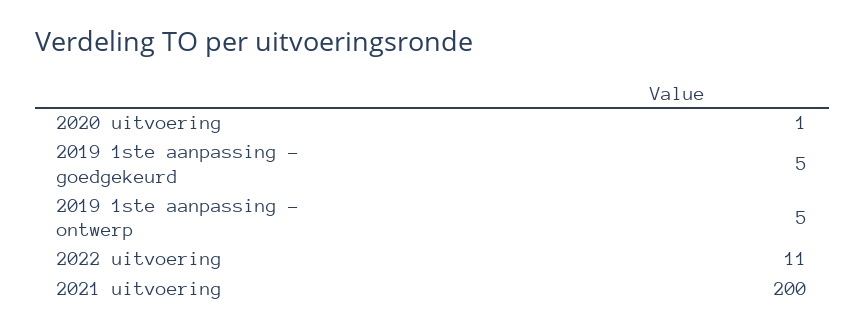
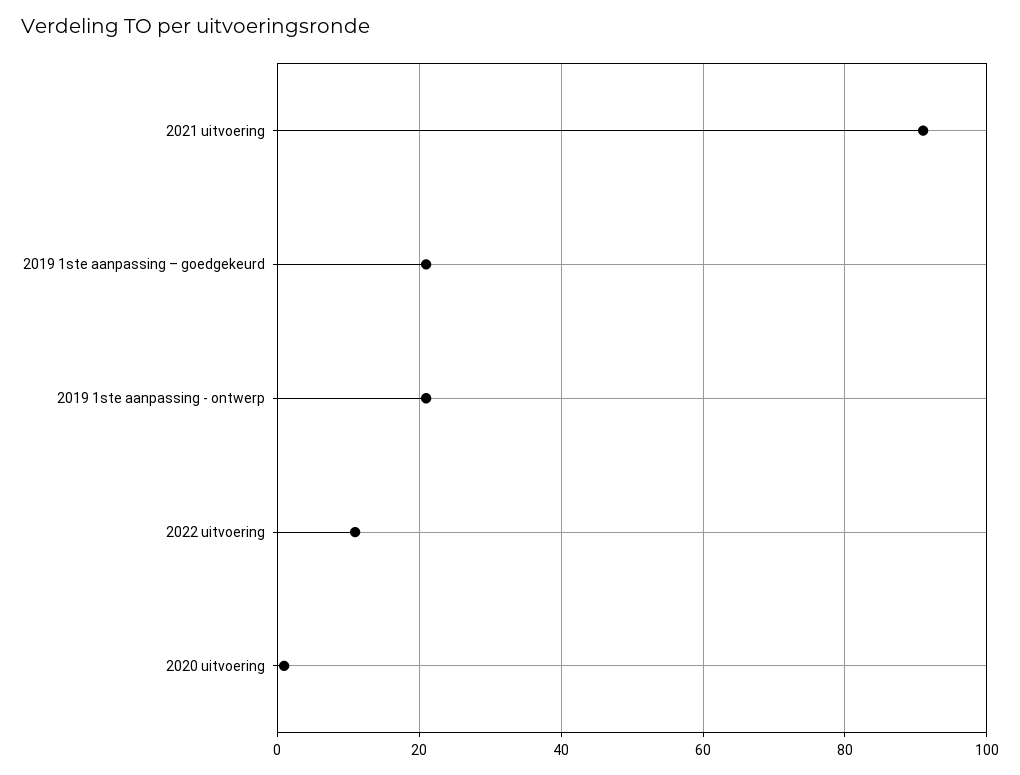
2019 1ste aanpassing – goedgekeurd: 5 -> 20
2019 1ste aanpassing - ontwerp: 5 -> 20
2021 uitvoering: 200 -> 90

